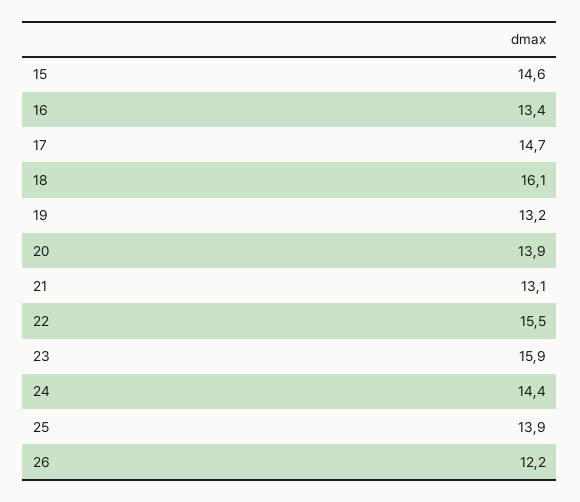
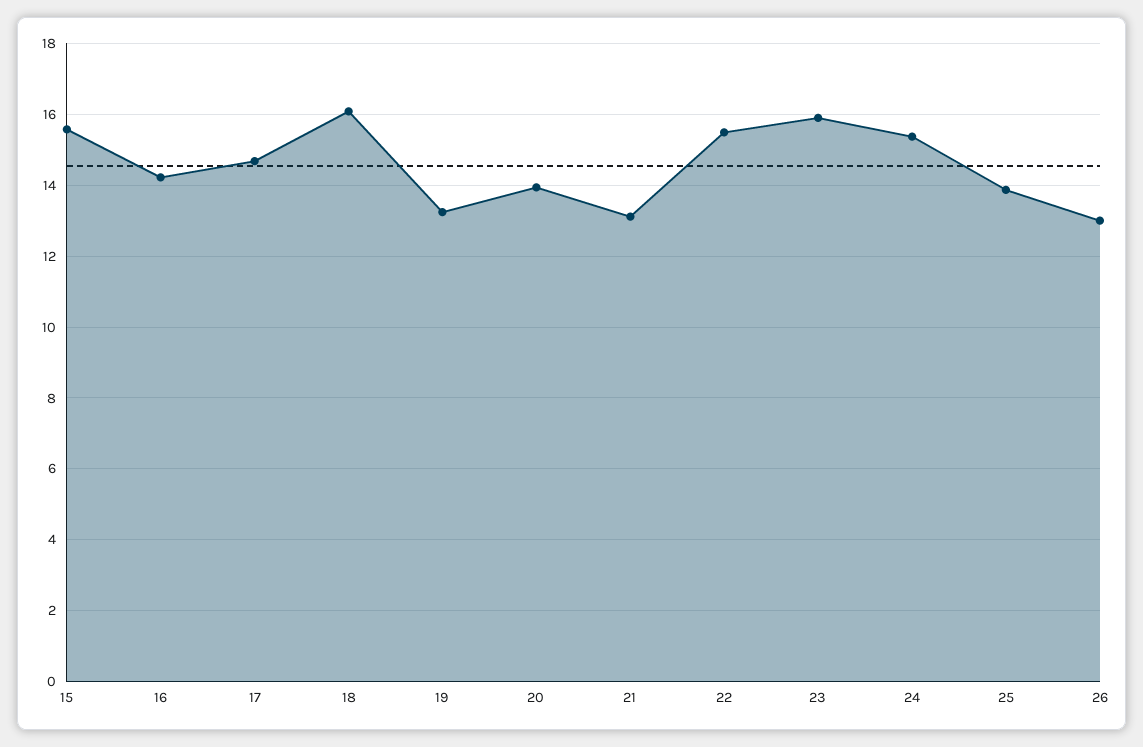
15: 14.6 -> 15.6
16: 13.4 -> 14.2
24: 14.4 -> 15.4
26: 12.2 -> 13

